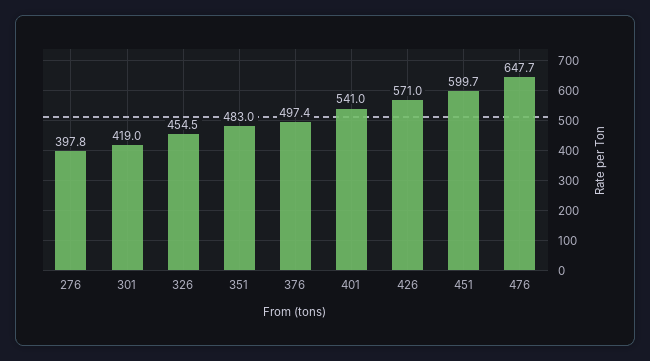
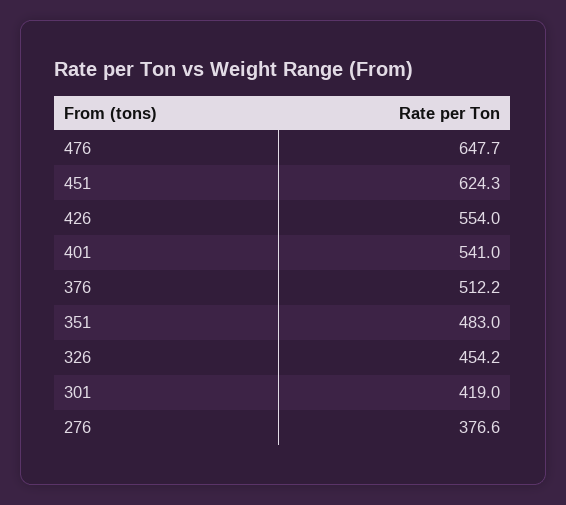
276: 397.8 -> 376.6
326: 454.5 -> 454.2
376: 497.4 -> 512.2
426: 571 -> 554
451: 599.7 -> 624.3

